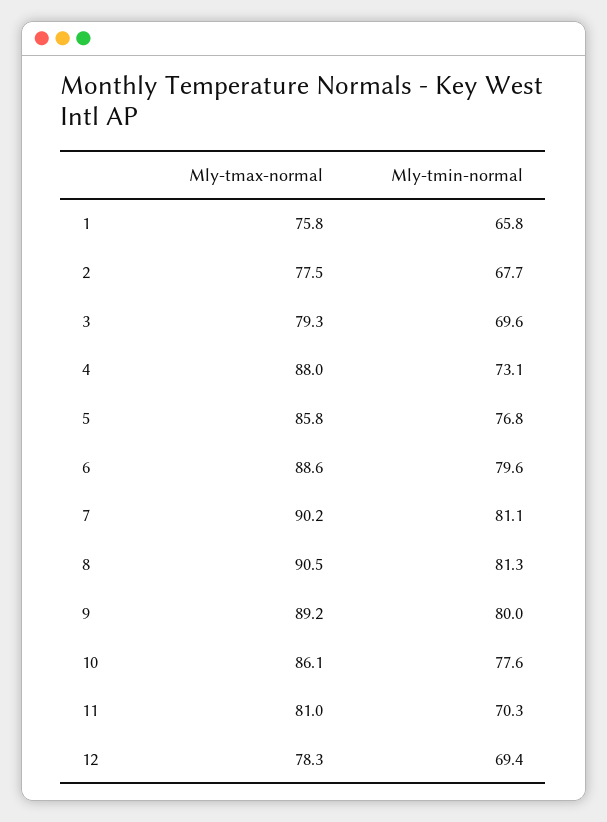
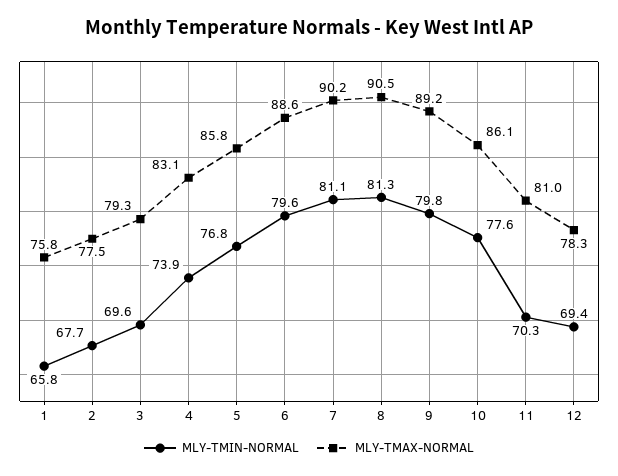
Mly-tmax-normal, 4: 88 -> 83.1
Mly-tmin-normal, 4: 73.1 -> 73.9
Mly-tmin-normal, 9: 80 -> 79.8

